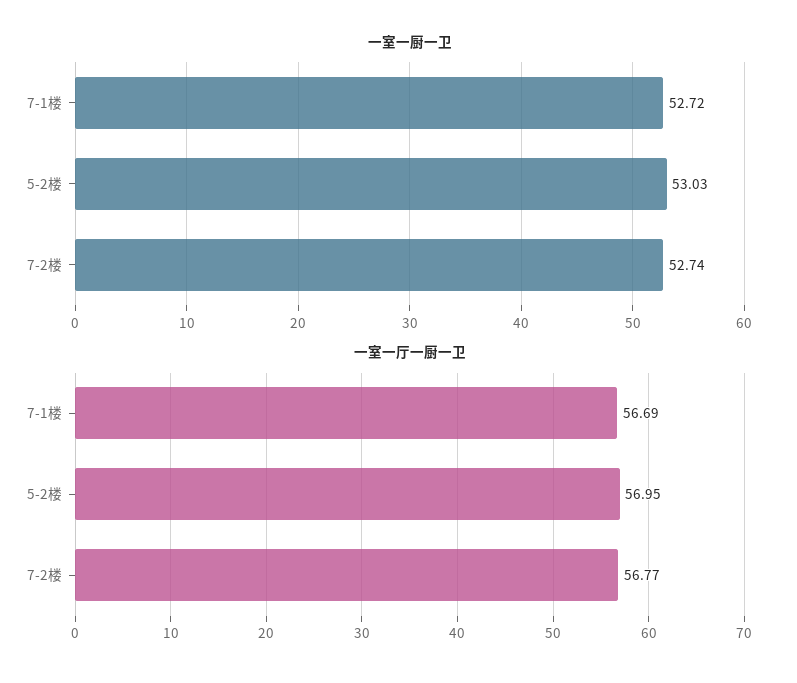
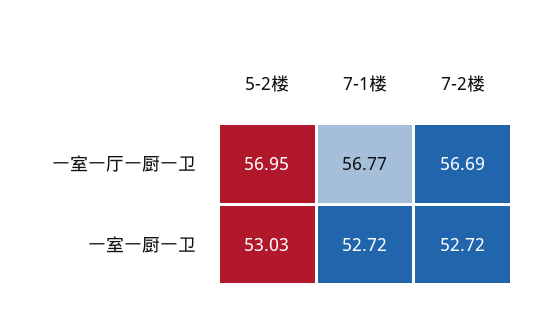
一室一厨一卫, 7-2楼: 52.74 -> 52.72
一室一厅一厨一卫, 7-1楼: 56.69 -> 56.77
一室一厅一厨一卫, 7-2楼: 56.77 -> 56.69

